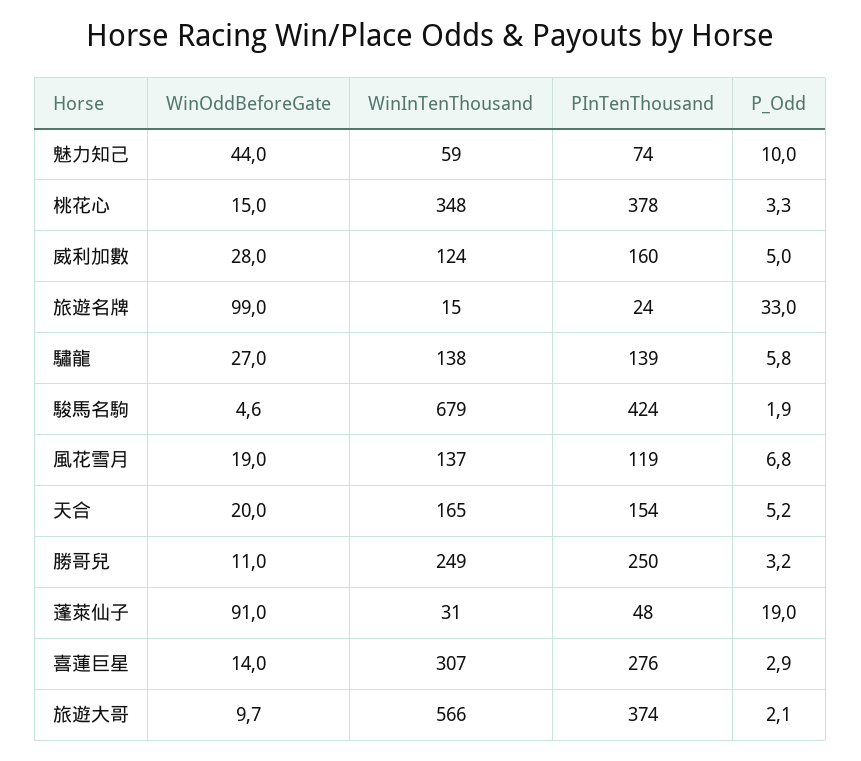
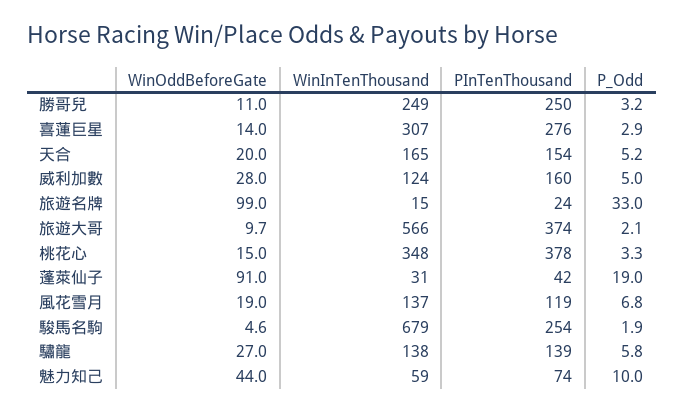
PInTenThousand, 駿馬名駒: 424 -> 254
PInTenThousand, 蓬萊仙子: 48 -> 42

